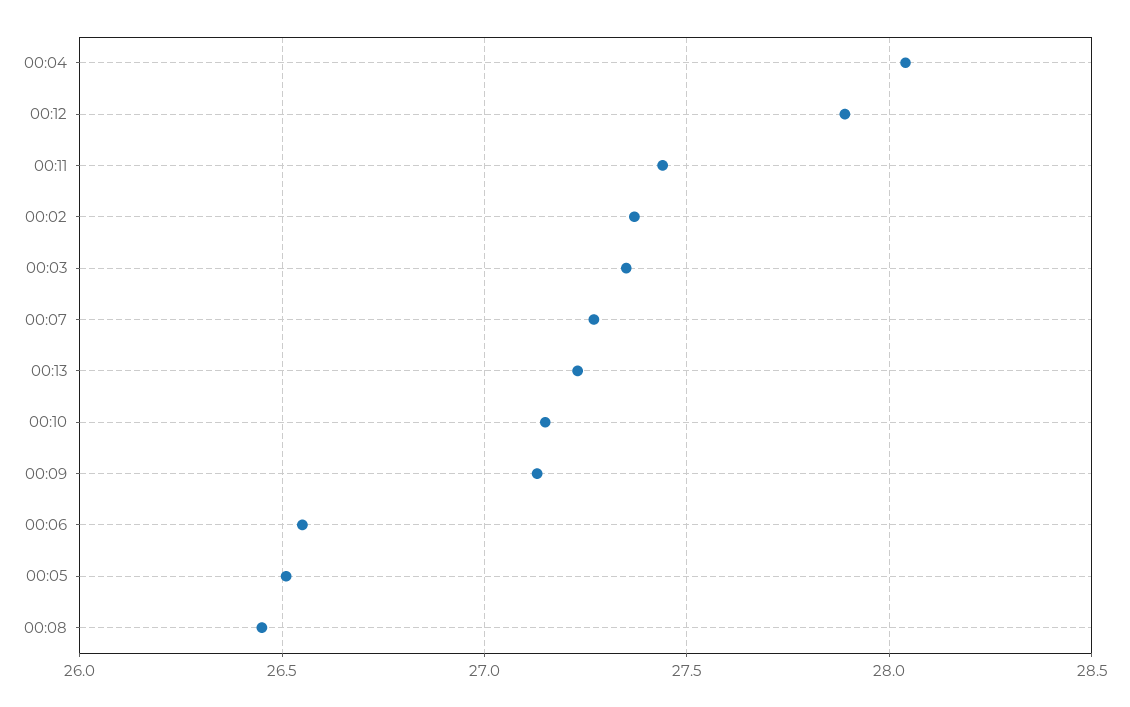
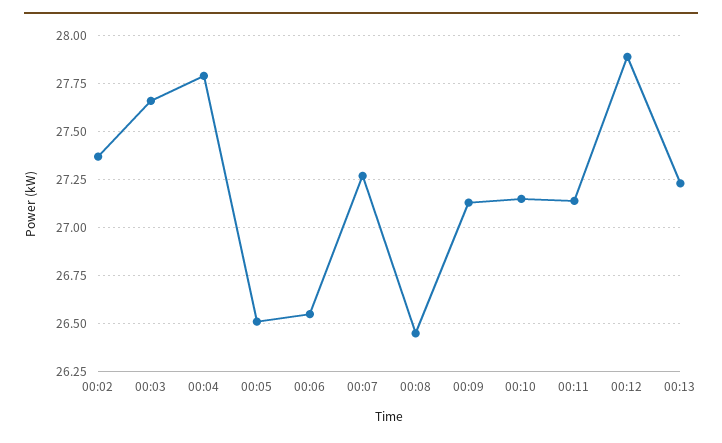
00:04: 28.05 -> 27.8
00:11: 27.45 -> 27.15
00:03: 27.35 -> 27.65

